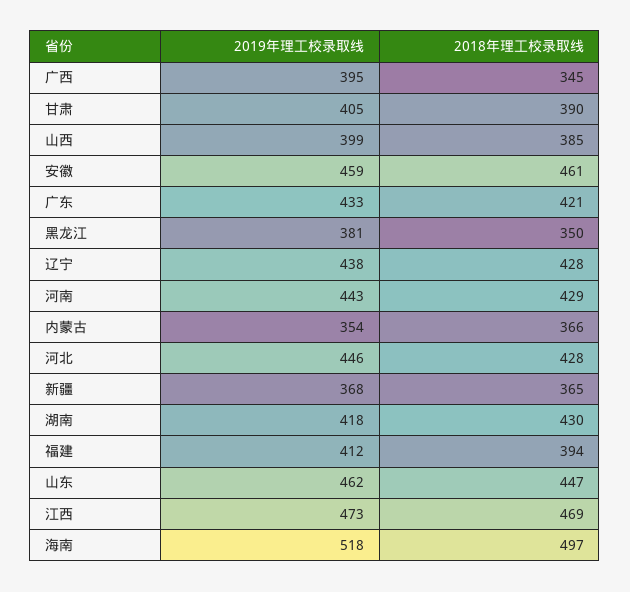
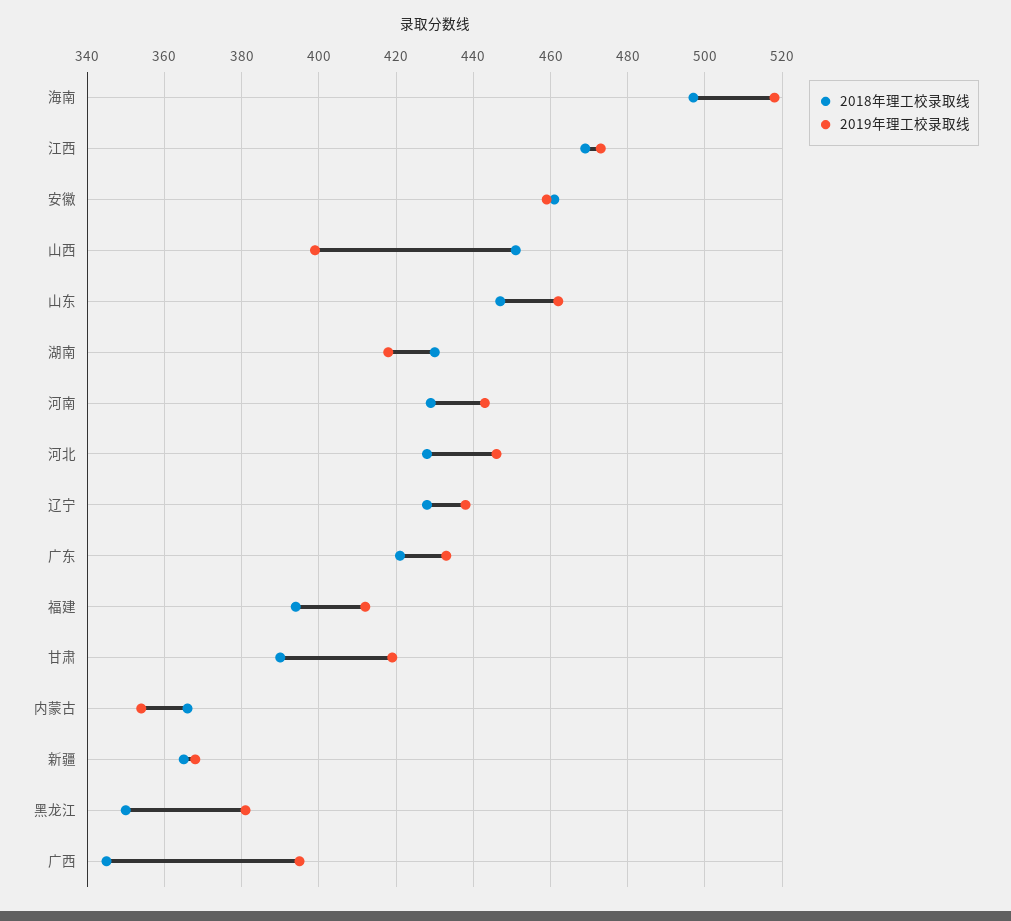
2019年理工校录取线, 甘肃: 405 -> 420
2018年理工校录取线, 山西: 385 -> 450

